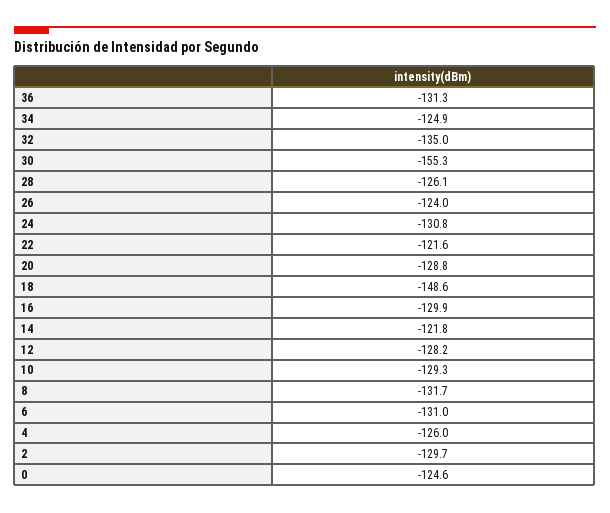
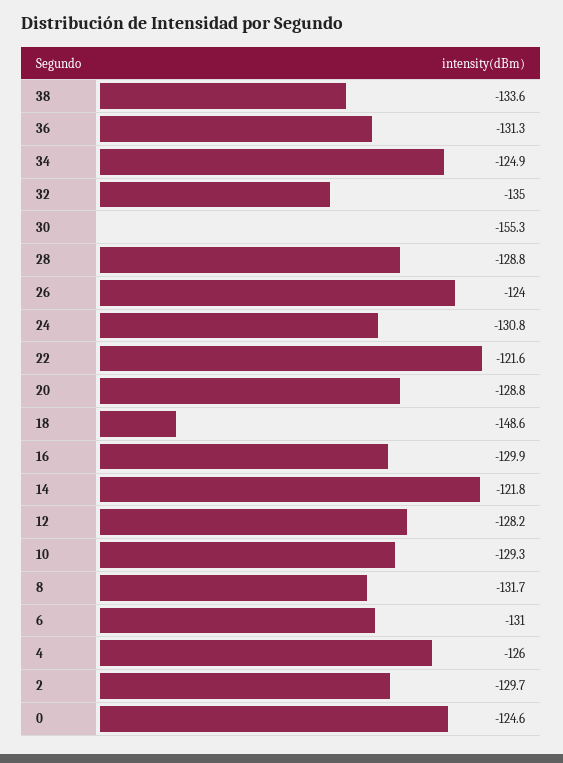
28: -126.1 -> -128.8
38: none -> -133.6

